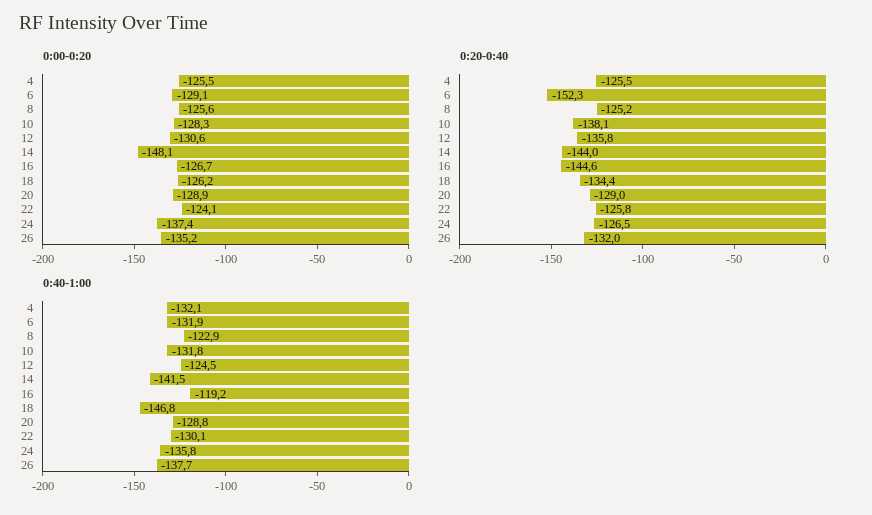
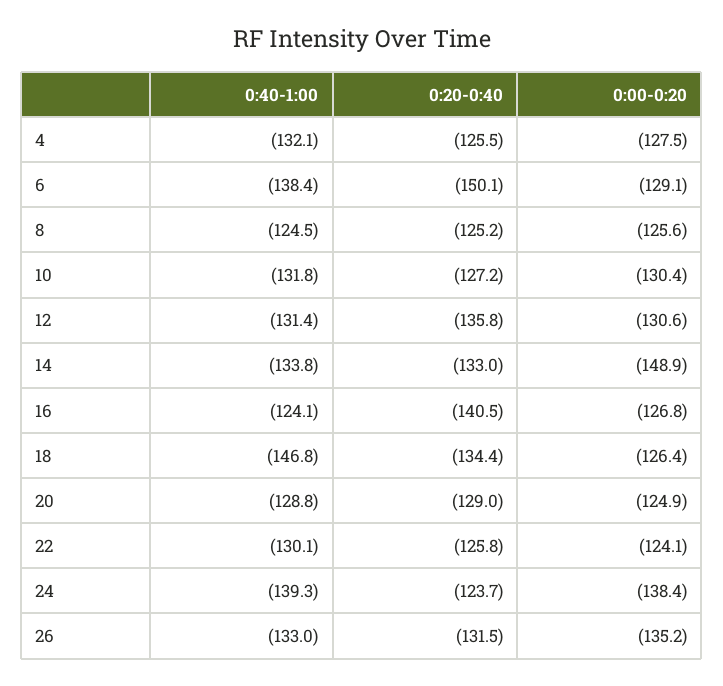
0:00-0:20, 4: -125.5 -> -127.5
0:00-0:20, 10: -128.3 -> -130.4
0:00-0:20, 14: -148.1 -> -148.9
0:00-0:20, 16: -126.7 -> -126.8
0:00-0:20, 18: -126.2 -> -126.4
0:00-0:20, 20: -128.9 -> -124.9
0:00-0:20, 24: -137.4 -> -138.4
0:20-0:40, 6: -152.3 -> -150.1
0:20-0:40, 10: -138.1 -> -127.2
0:20-0:40, 14: -144 -> -133
0:20-0:40, 16: -144.6 -> -140.5
0:20-0:40, 24: -126.5 -> -123.7
0:20-0:40, 26: -132 -> -131.5
0:40-1:00, 6: -131.9 -> -138.4
0:40-1:00, 8: -122.9 -> -124.5
0:40-1:00, 12: -124.5 -> -131.4
0:40-1:00, 14: -141.5 -> -133.8
0:40-1:00, 16: -119.2 -> -124.1
0:40-1:00, 24: -135.8 -> -139.3
0:40-1:00, 26: -137.7 -> -133

